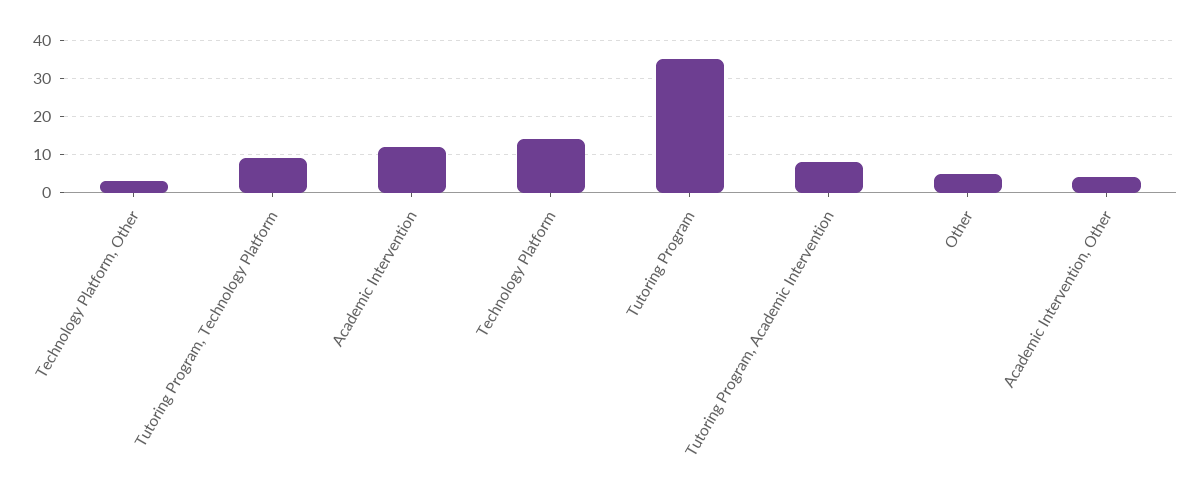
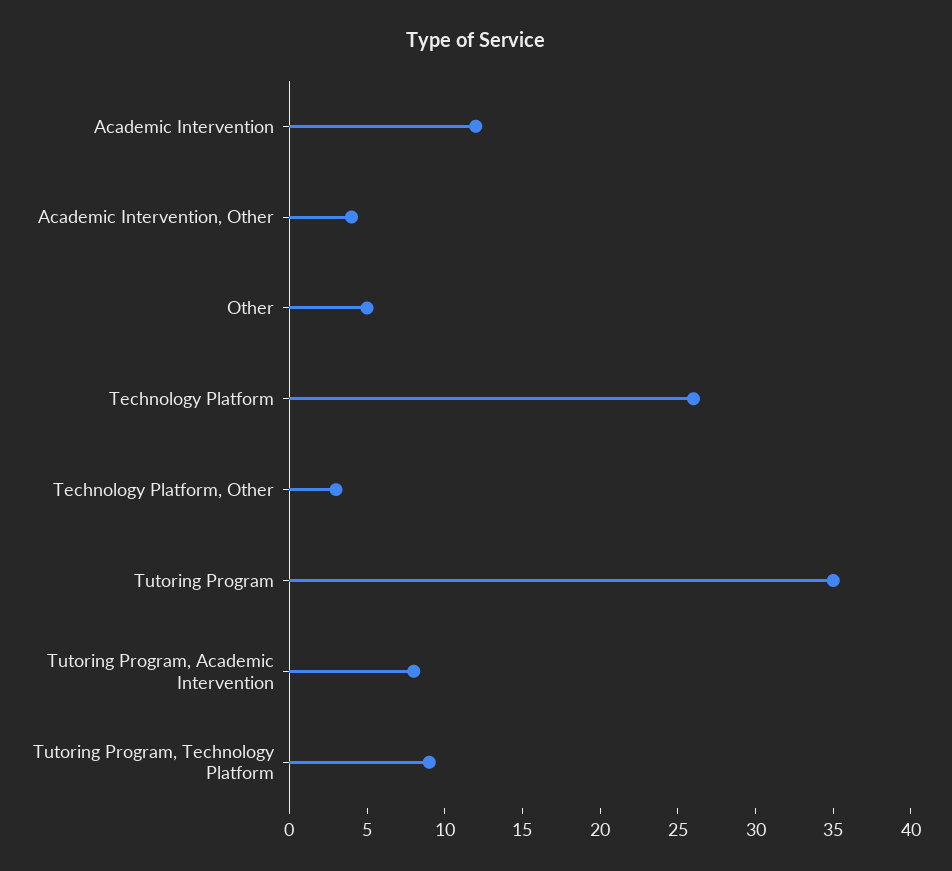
Technology Platform: 15 -> 26

